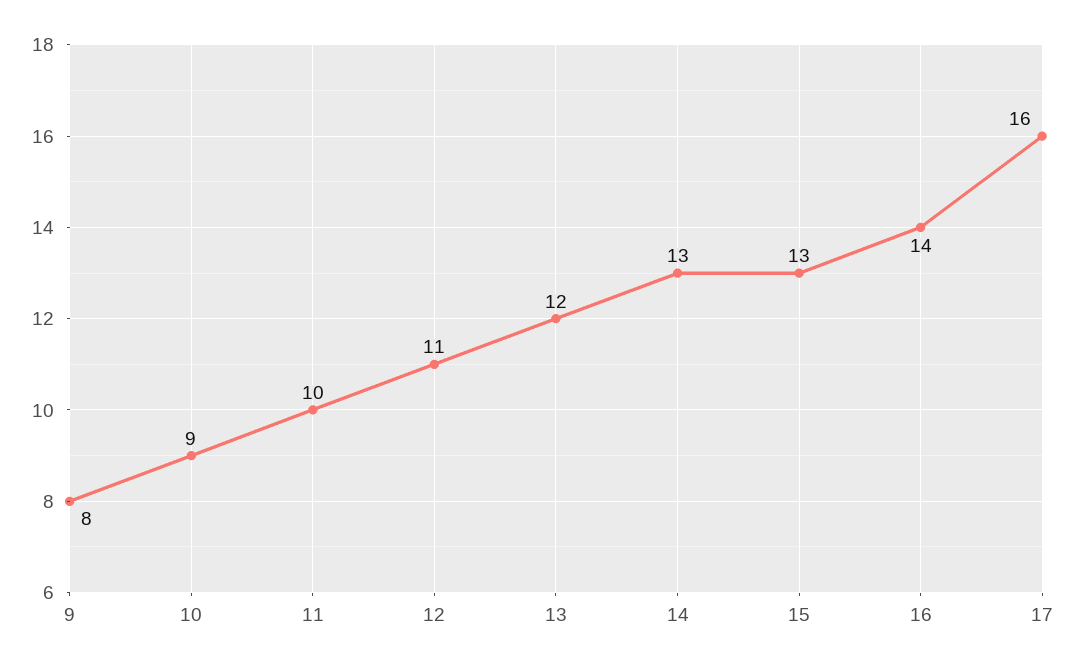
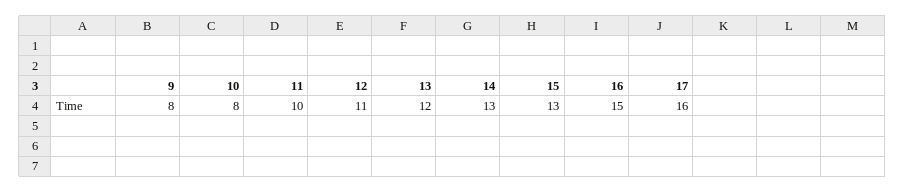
10: 9 -> 8
16: 14 -> 15

